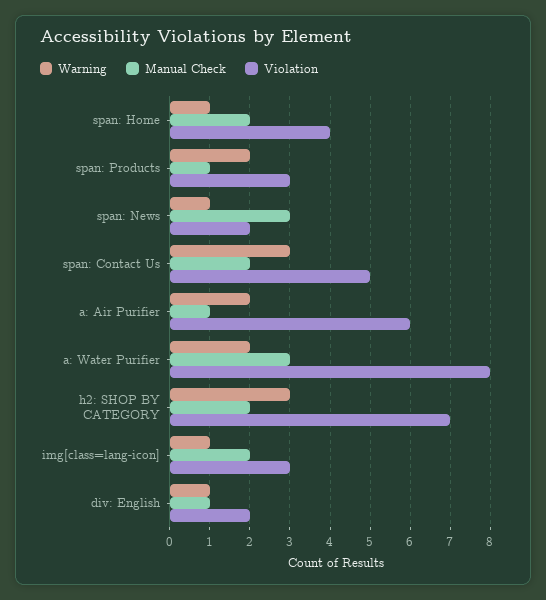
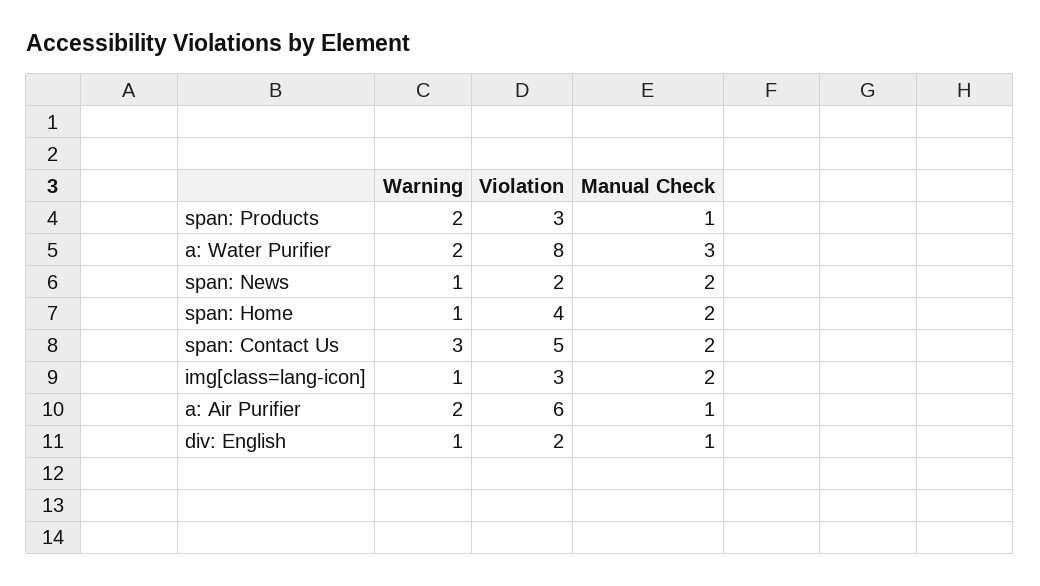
Manual Check, span: News: 3 -> 2
Warning, h2: SHOP BY CATEGORY: 3 -> none
Manual Check, h2: SHOP BY CATEGORY: 2 -> none
Violation, h2: SHOP BY CATEGORY: 7 -> none

